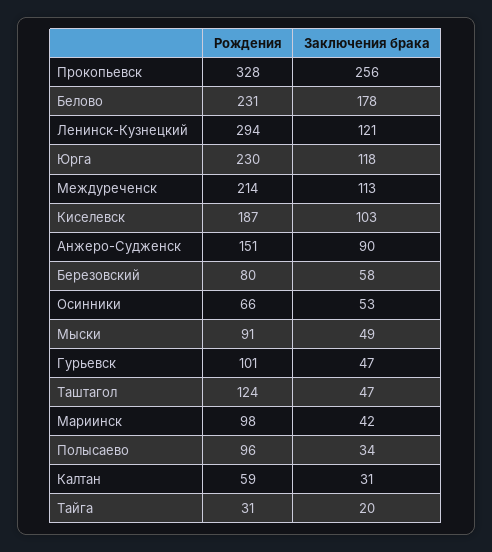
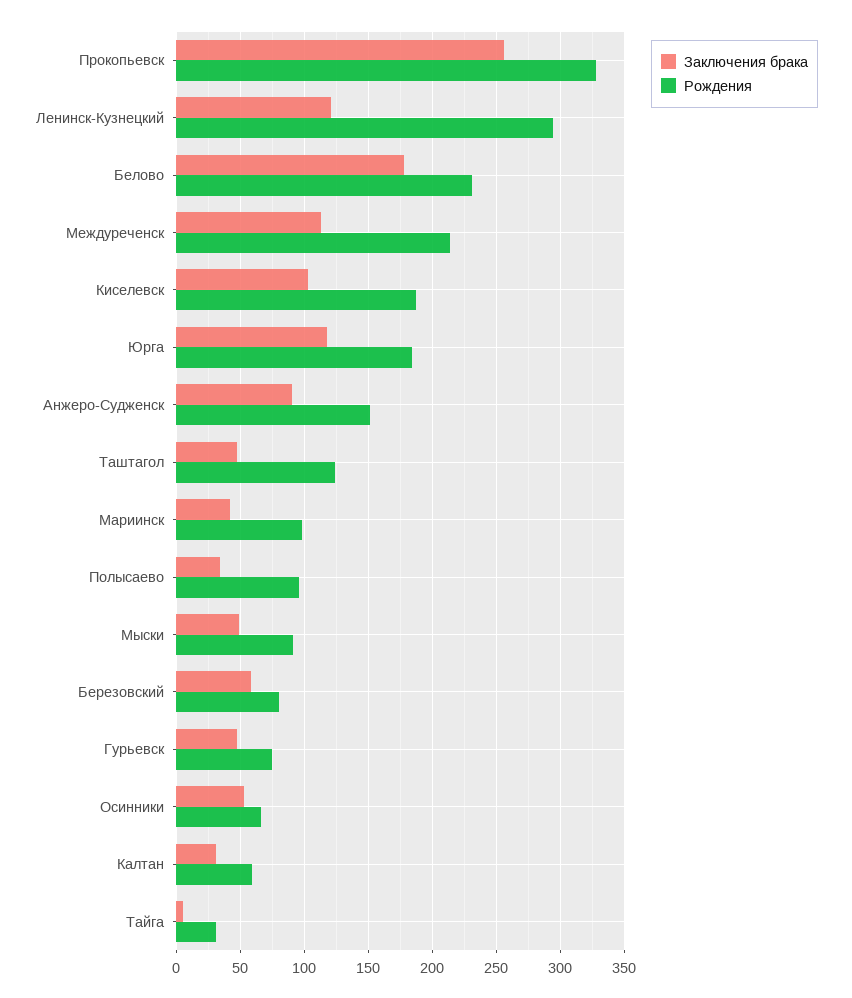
Рождения, Юрга: 230 -> 185
Рождения, Гурьевск: 101 -> 75
Заключения брака, Тайга: 20 -> 5

